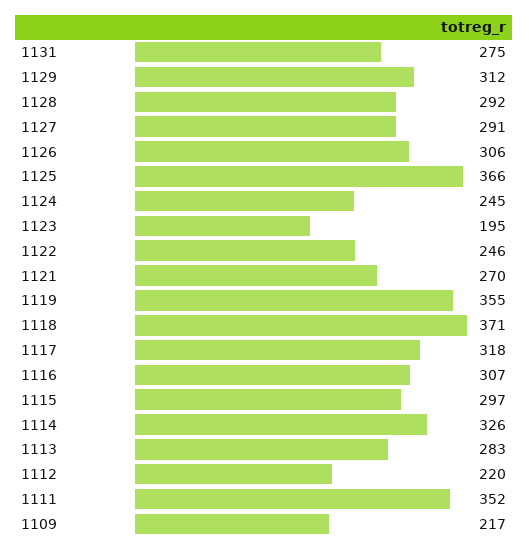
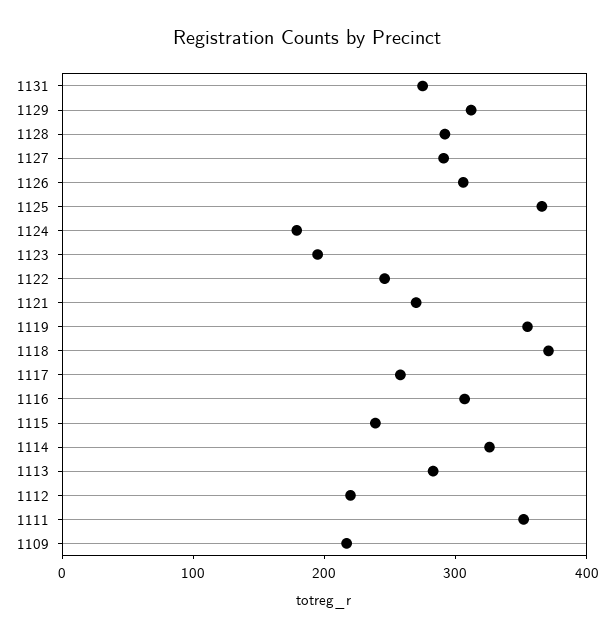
1124: 245 -> 180
1117: 318 -> 260
1115: 297 -> 240

